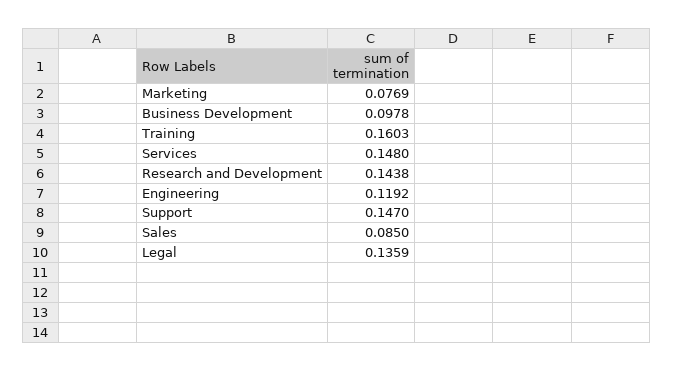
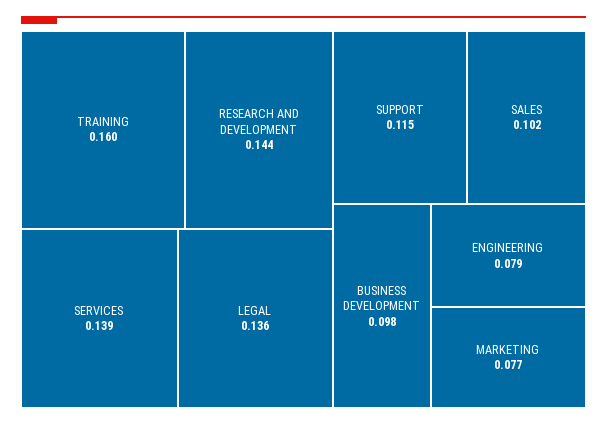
Services: 0.148 -> 0.139
Engineering: 0.1192 -> 0.079
Support: 0.147 -> 0.115
Sales: 0.085 -> 0.102

